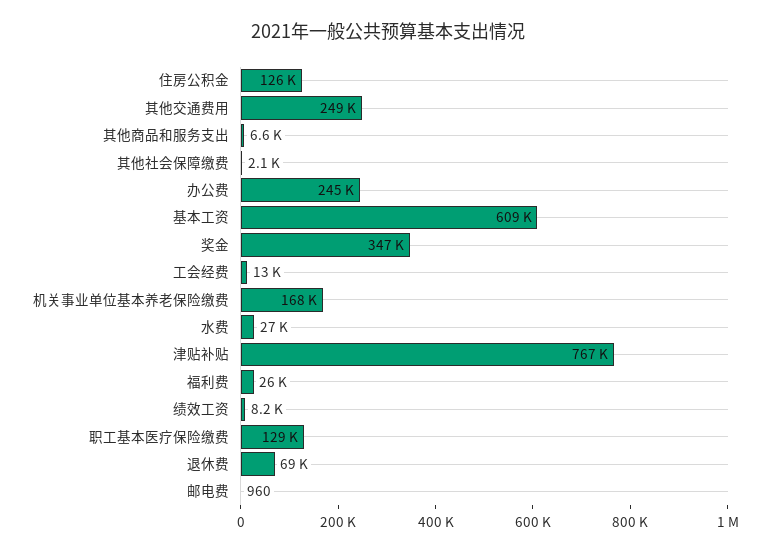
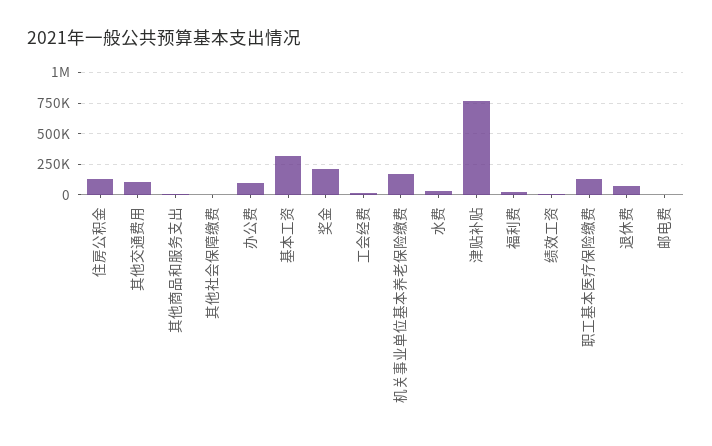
其他交通费用: 249000 -> 100000
办公费: 245000 -> 100000
基本工资: 609000 -> 300000
奖金: 347000 -> 200000

